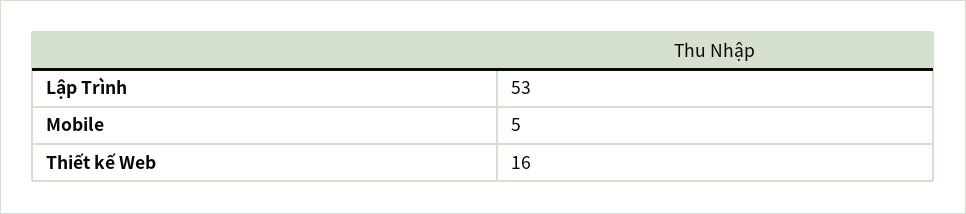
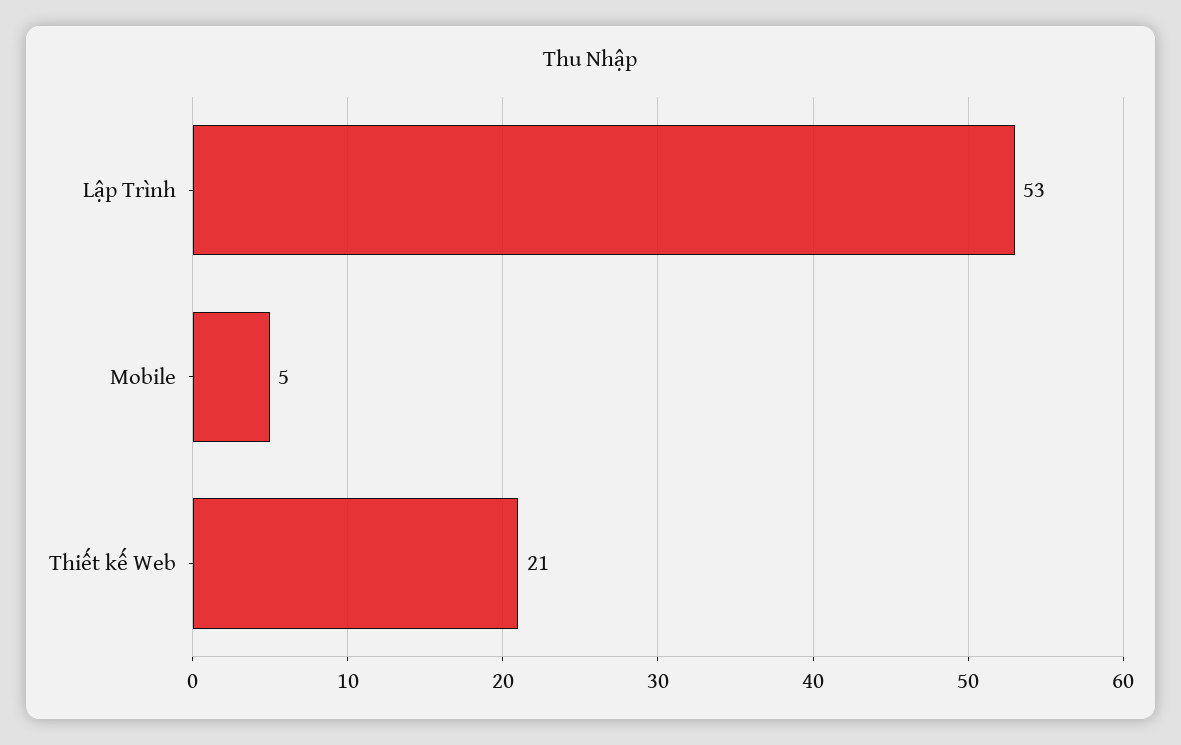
Thiết kế Web: 16 -> 21

